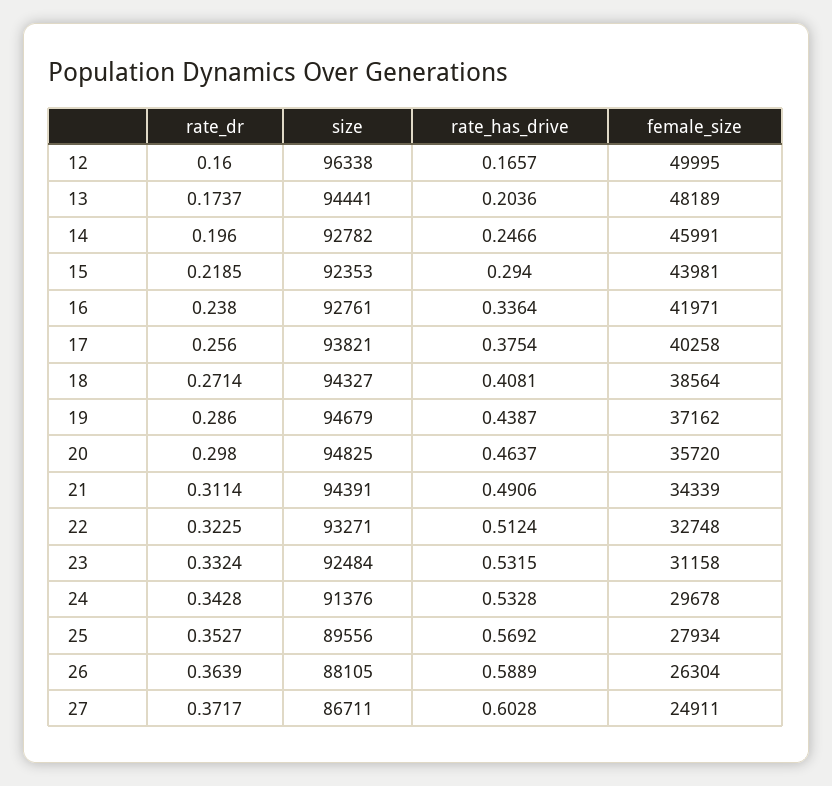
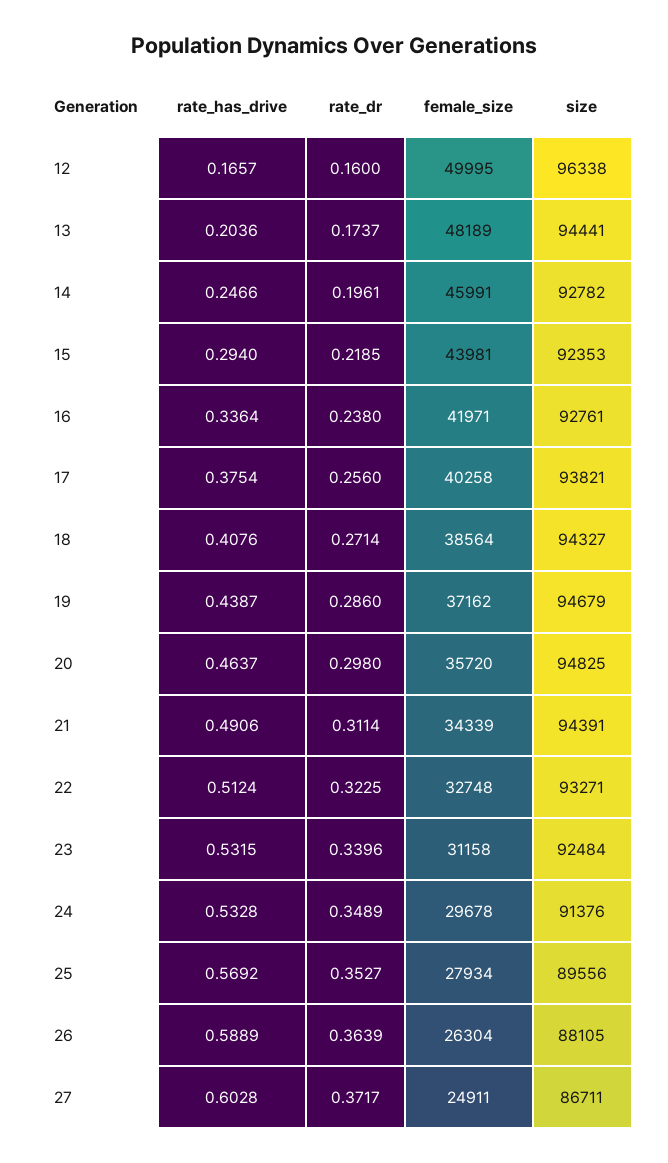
rate_dr, 14: 0.196 -> 0.1961
rate_has_drive, 18: 0.4081 -> 0.4076
rate_dr, 23: 0.3324 -> 0.3396
rate_dr, 24: 0.3428 -> 0.3489

